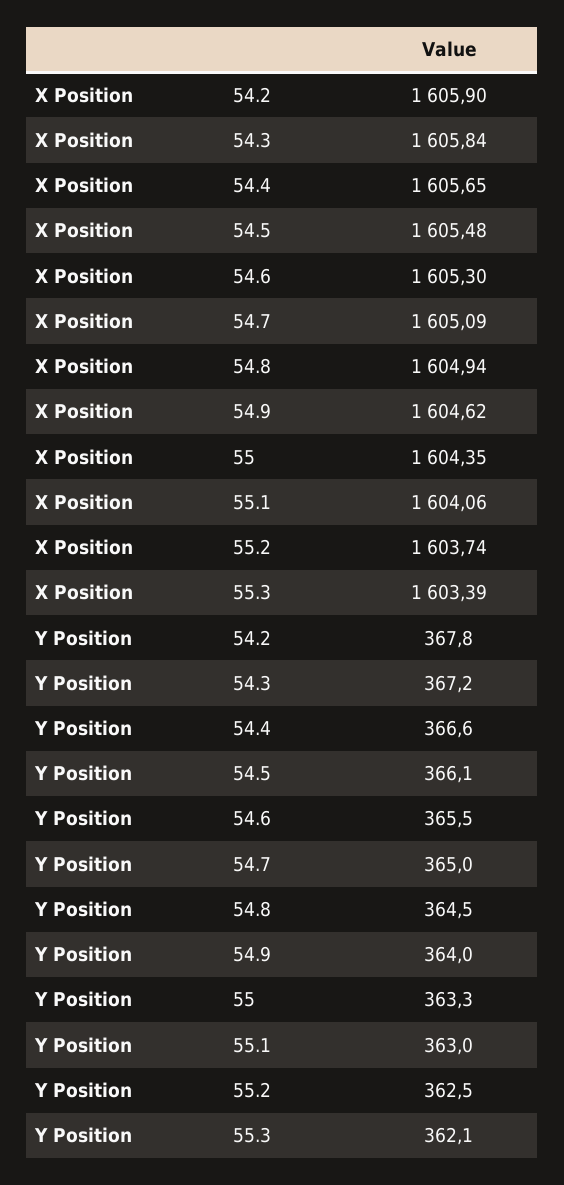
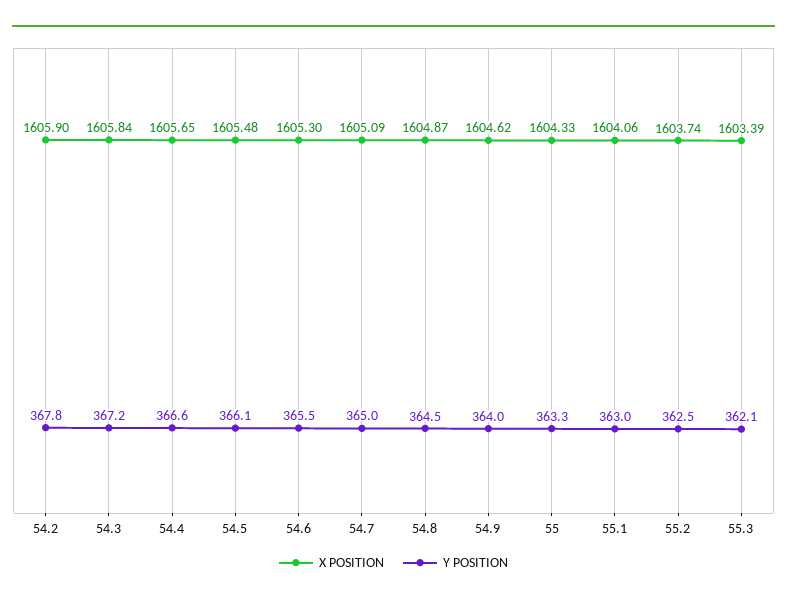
X Position, 54.8: 1604.94 -> 1604.87
X Position, 55: 1604.35 -> 1604.33

